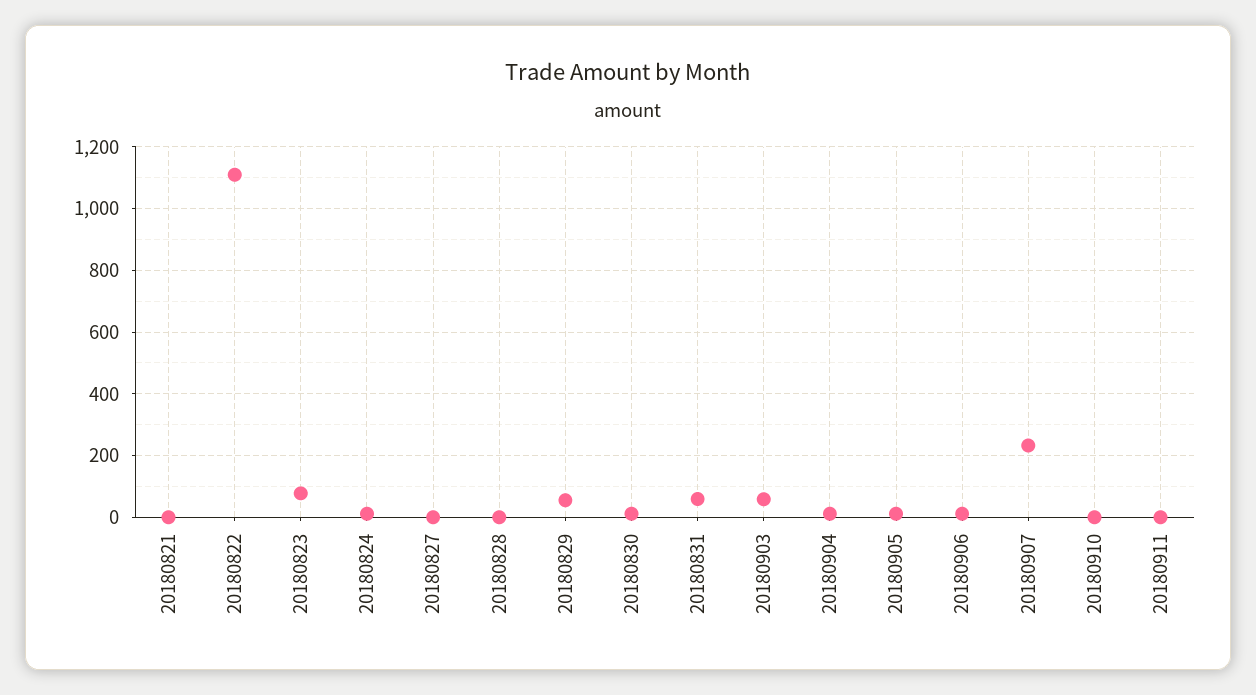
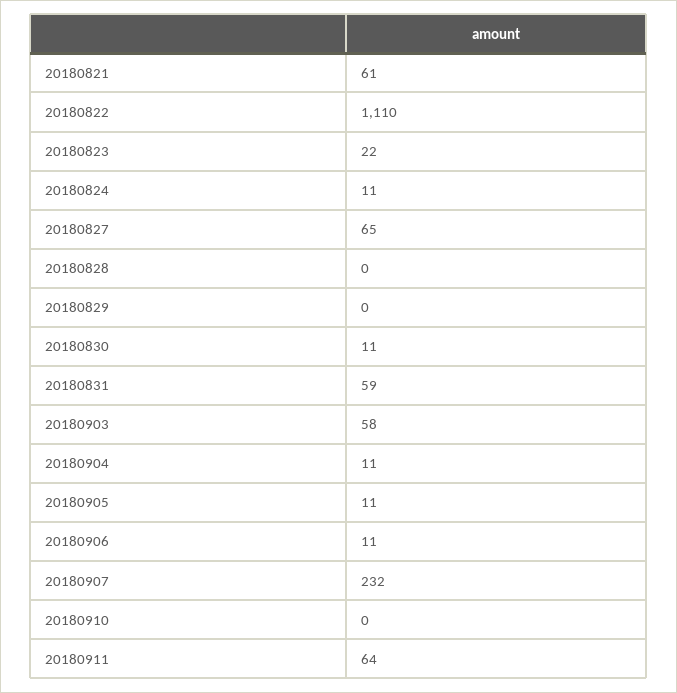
20180821: 0 -> 61
20180823: 80 -> 22
20180827: 0 -> 65
20180829: 60 -> 0
20180911: 0 -> 64

